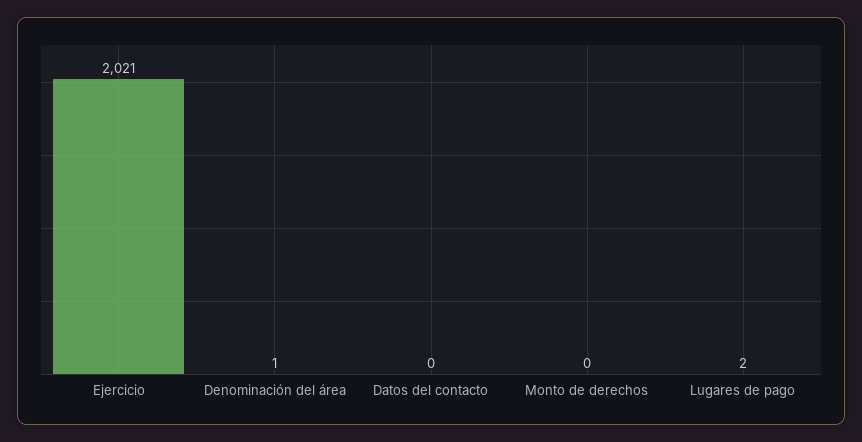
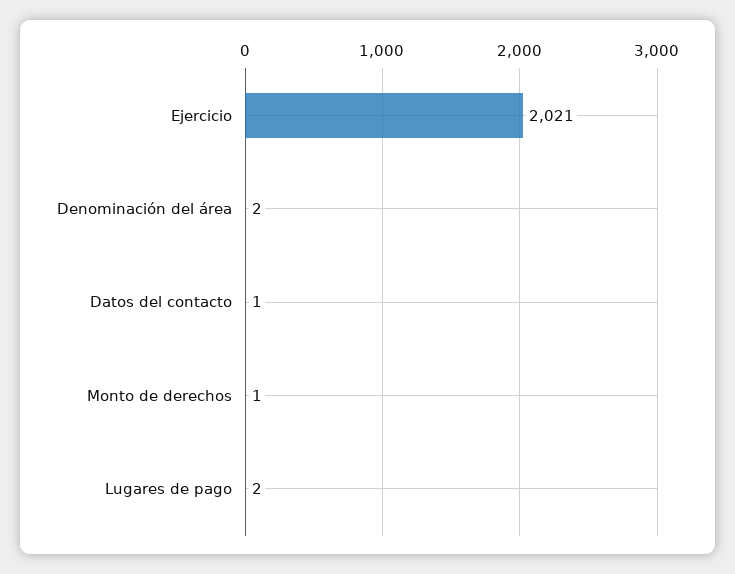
Denominación del área: 1 -> 2
Datos del contacto: 0 -> 1
Monto de derechos: 0 -> 1

